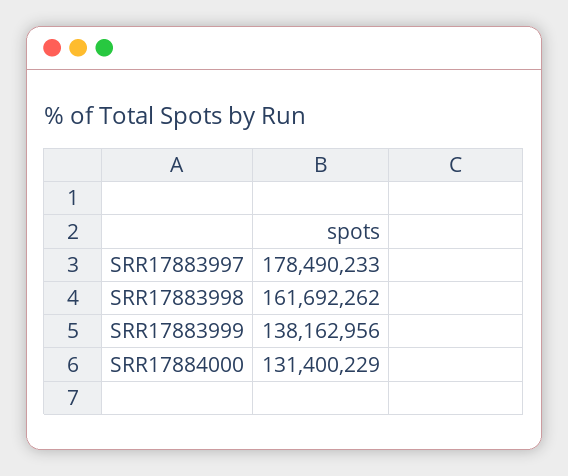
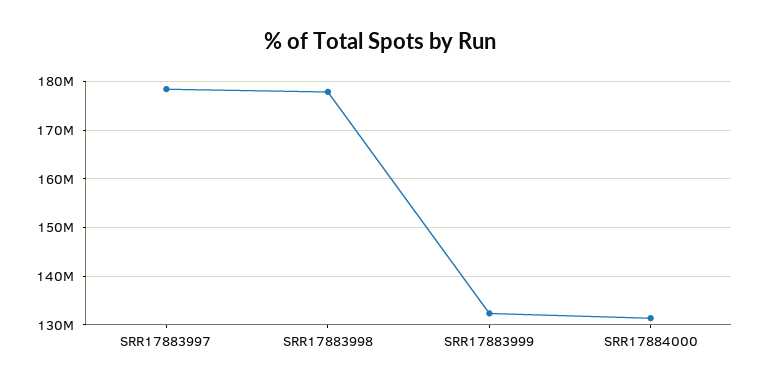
SRR17883998: 161692262 -> 178000000
SRR17883999: 138162956 -> 132000000

